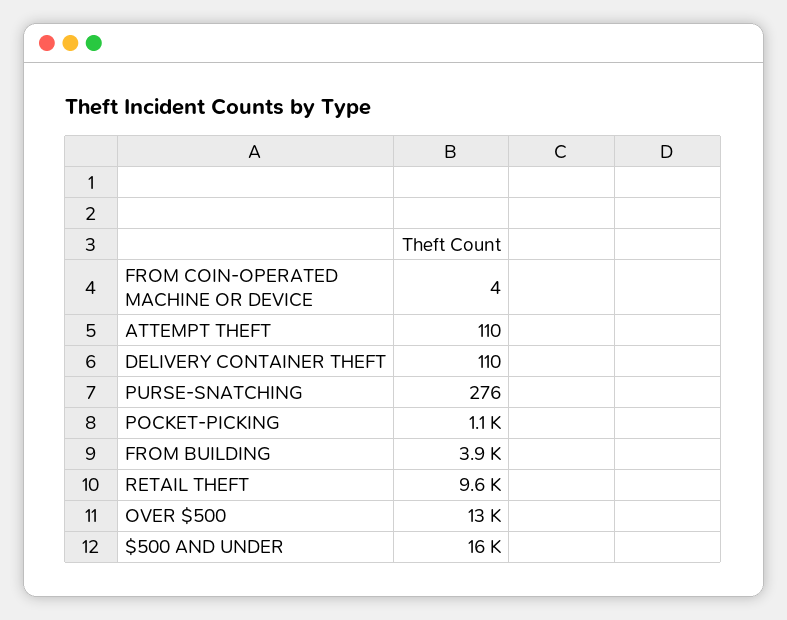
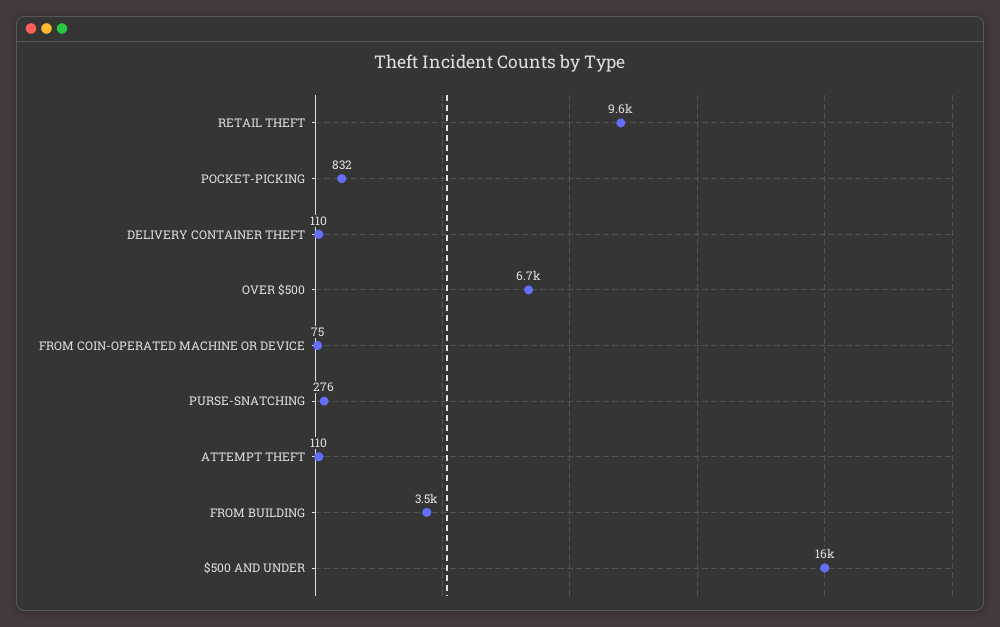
FROM COIN-OPERATED MACHINE OR DEVICE: 4 -> 75
POCKET-PICKING: 1100 -> 832
FROM BUILDING: 3900 -> 3500
OVER $500: 13000 -> 6700

